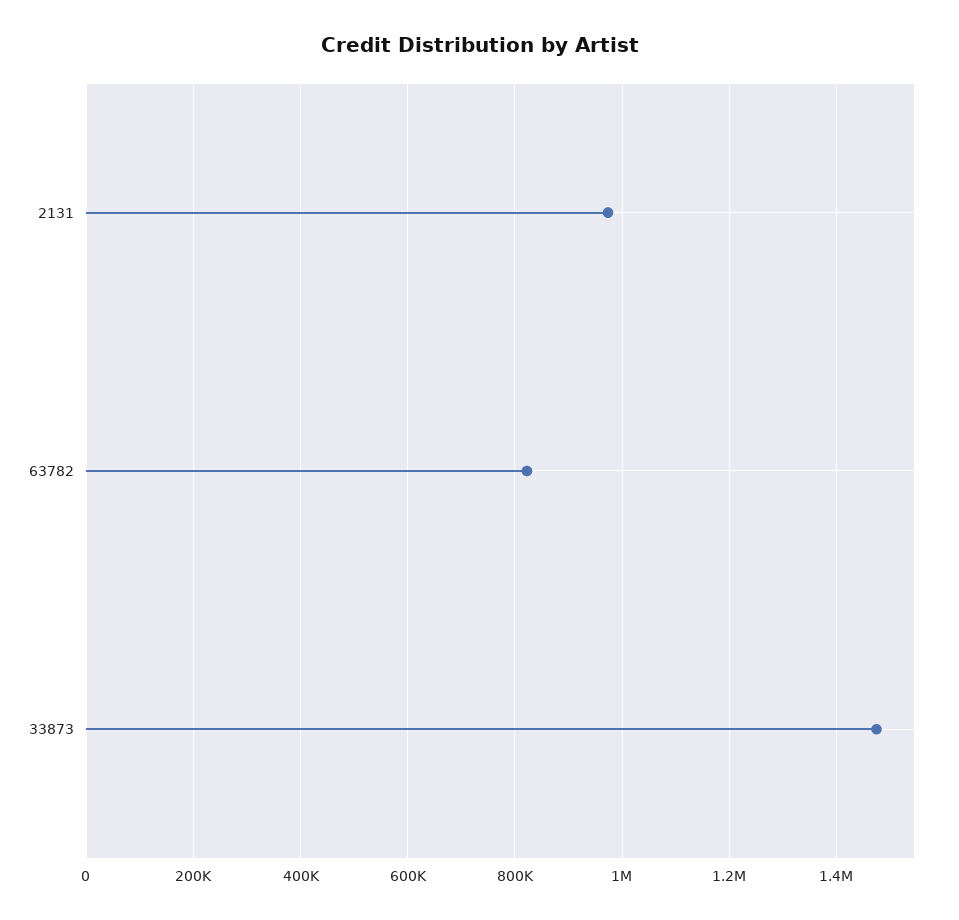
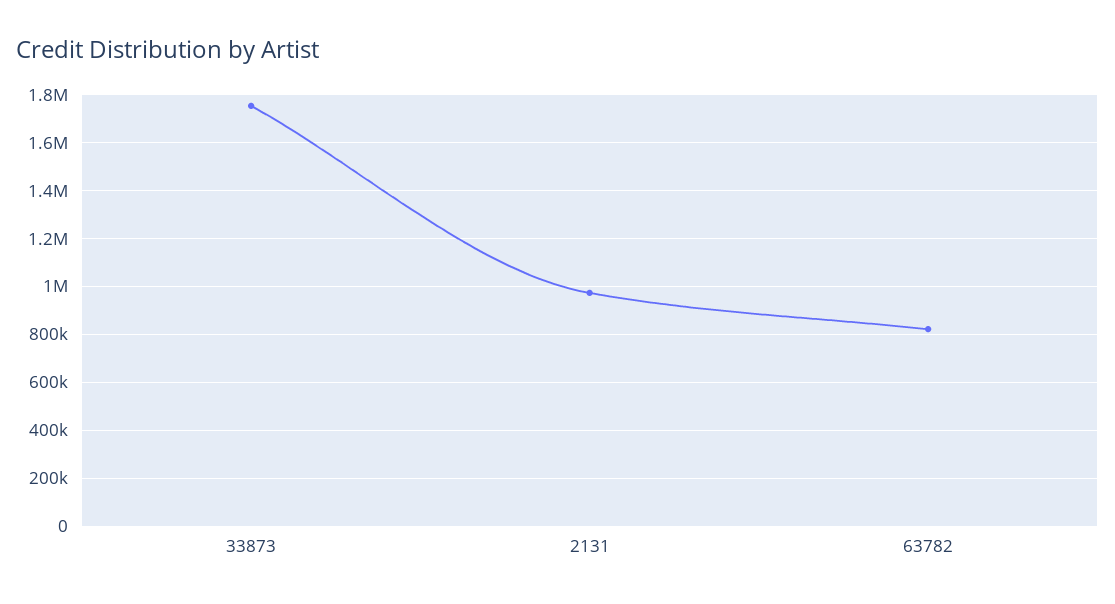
33873: 1480000 -> 1750000

